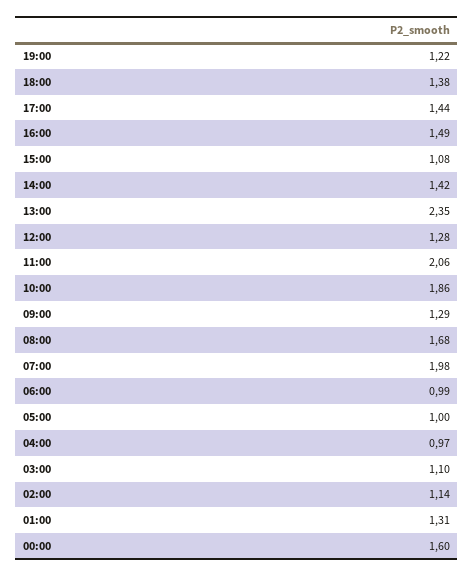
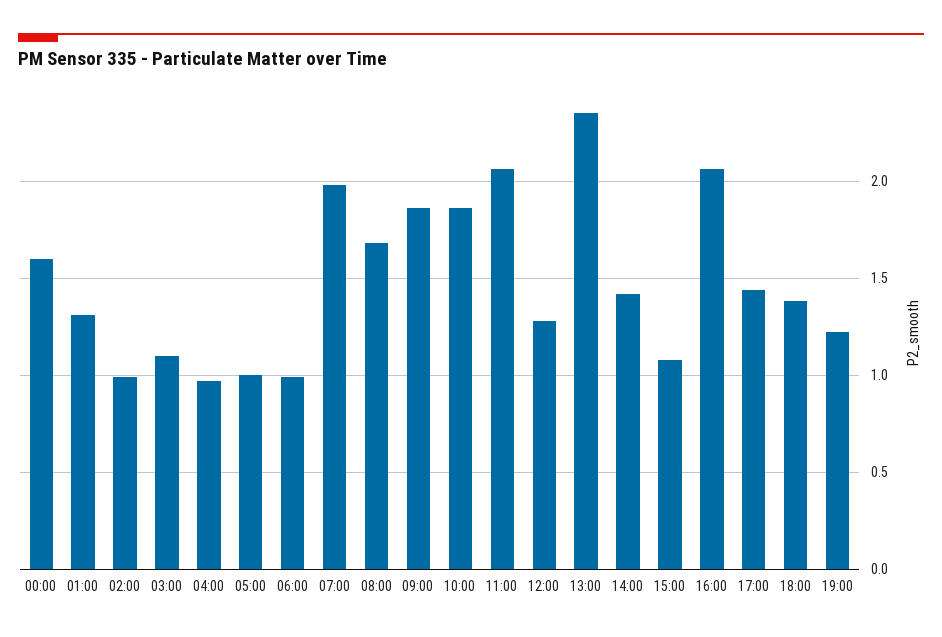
16:00: 1.49 -> 2.05
09:00: 1.29 -> 1.85
02:00: 1.14 -> 1

